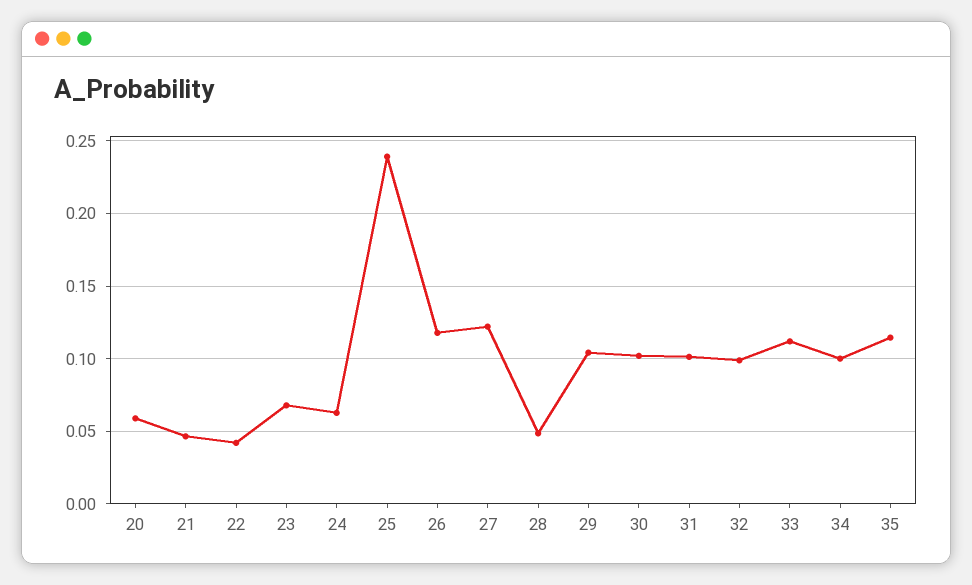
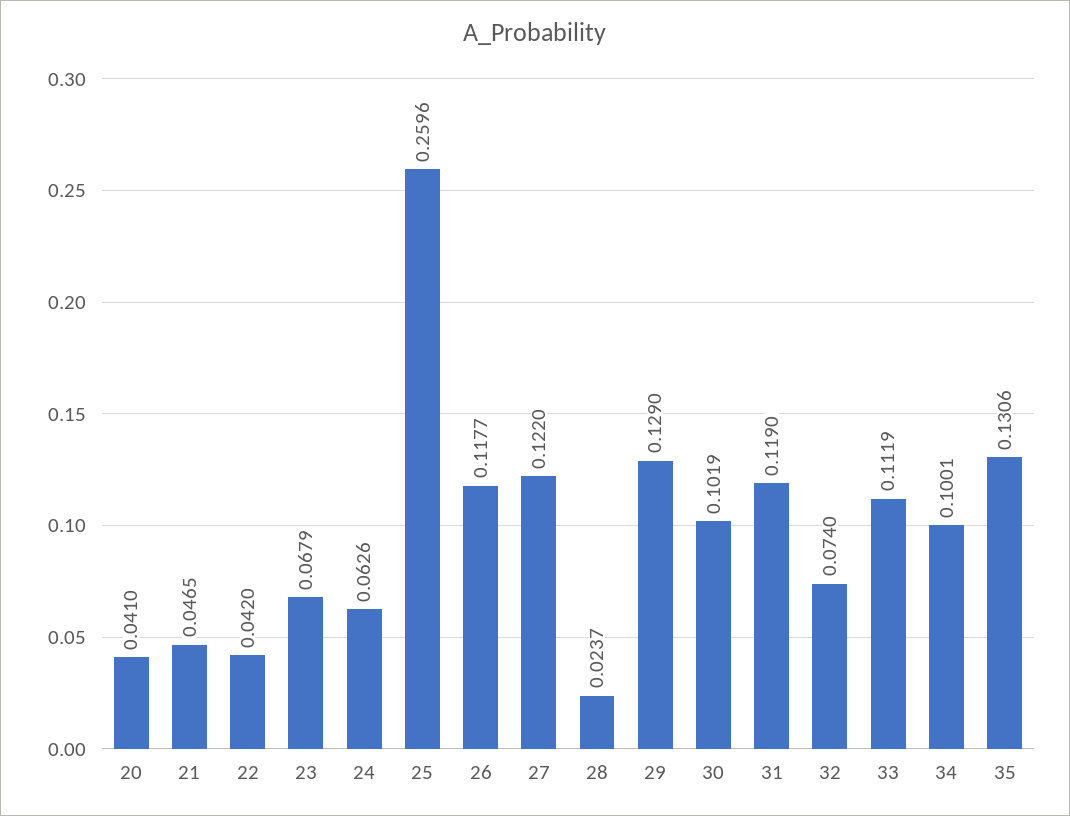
20: 0.06 -> 0.041
25: 0.24 -> 0.2596
28: 0.05 -> 0.0237
29: 0.105 -> 0.129
31: 0.1 -> 0.119
32: 0.1 -> 0.074
35: 0.115 -> 0.1306

